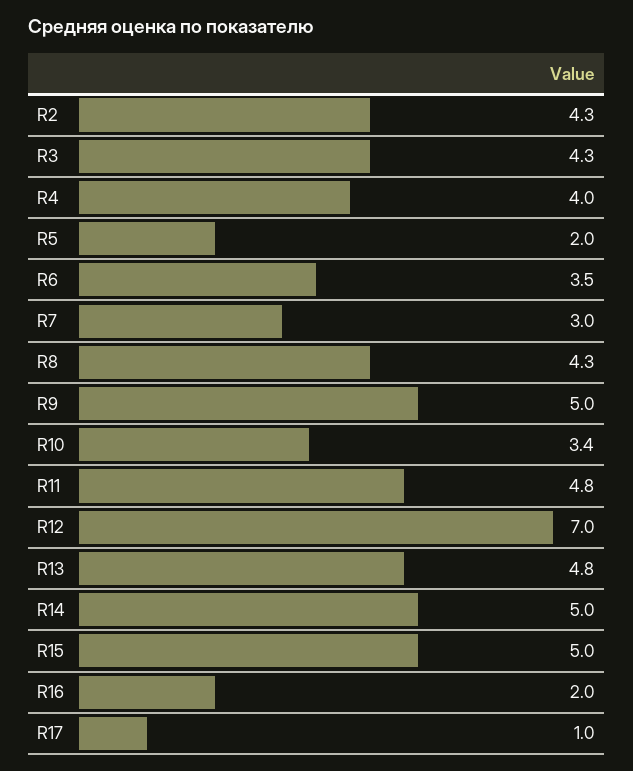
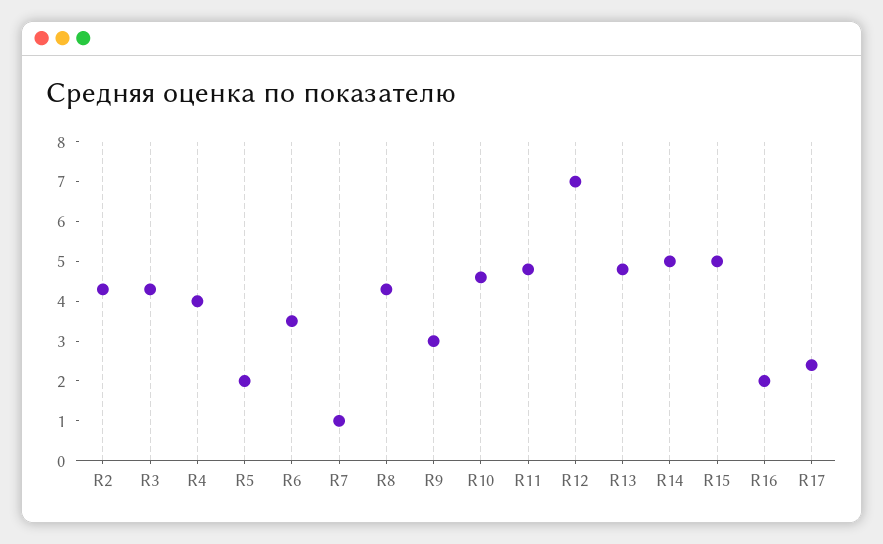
R7: 3 -> 1
R9: 5 -> 3
R10: 3.4 -> 4.5
R17: 1 -> 2.5

